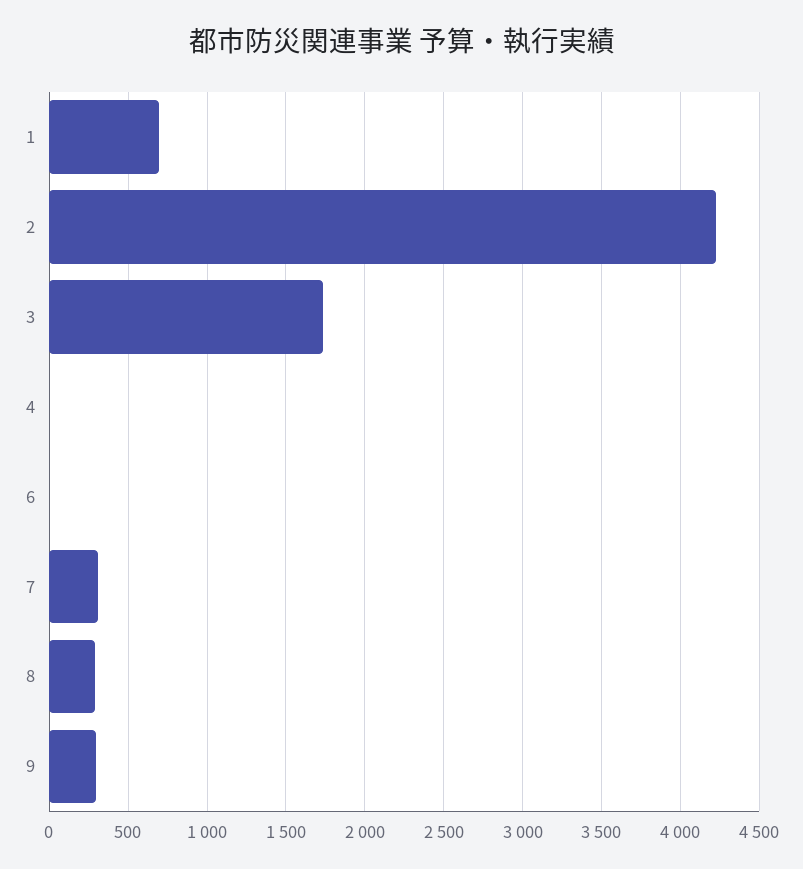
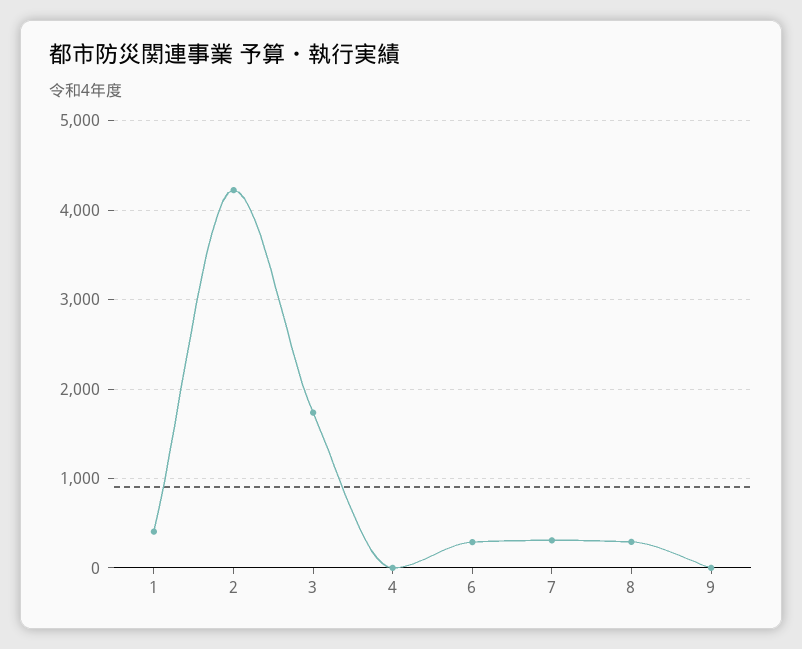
1: 700 -> 400
6: 0 -> 300
9: 300 -> 0

